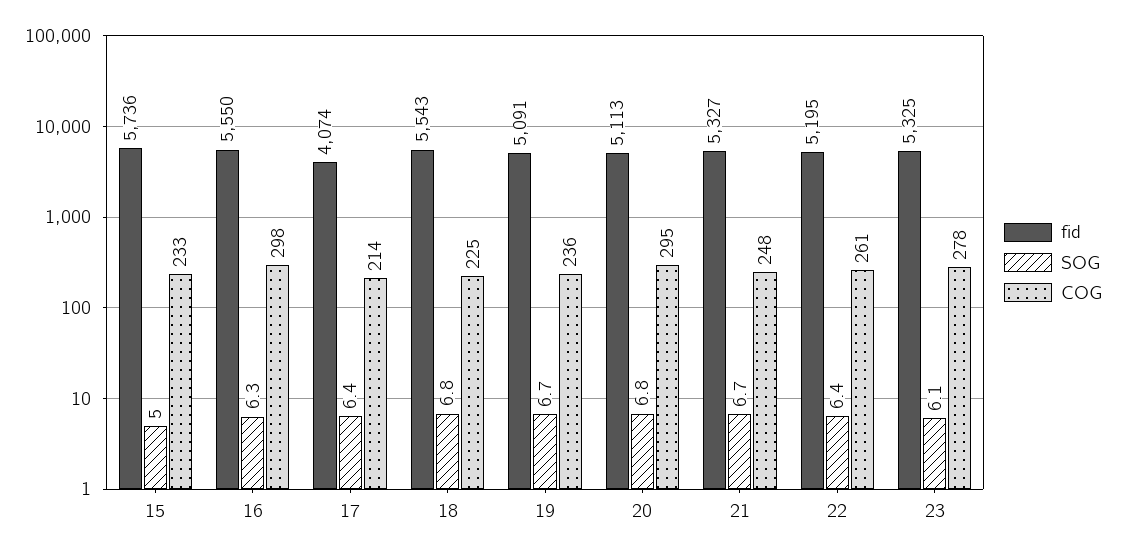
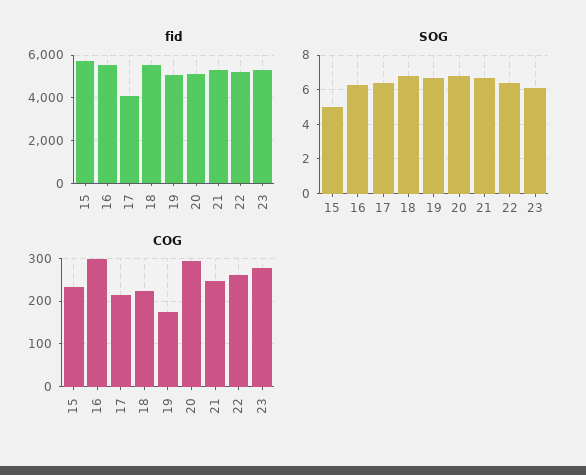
COG, 19: 236 -> 180

